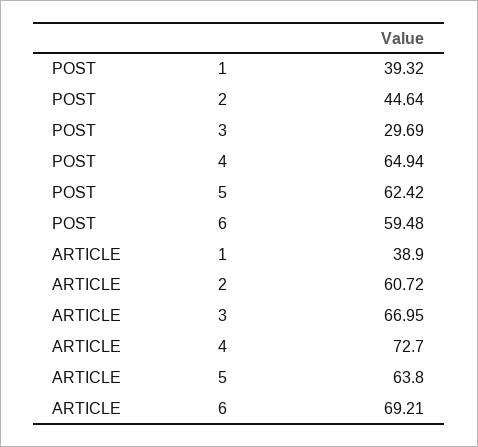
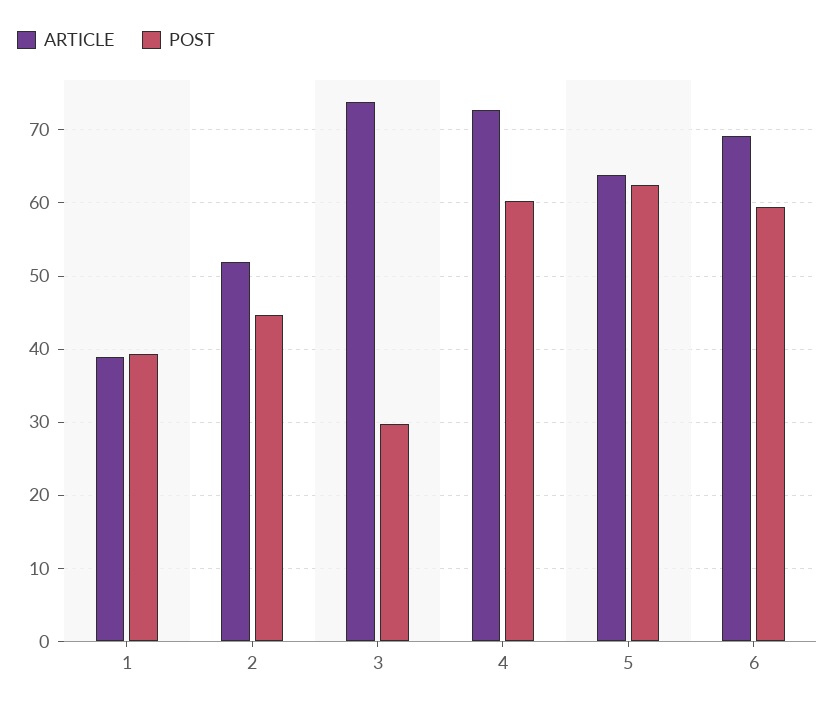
POST, 4: 64.94 -> 60
ARTICLE, 2: 60.72 -> 52
ARTICLE, 3: 66.95 -> 74

